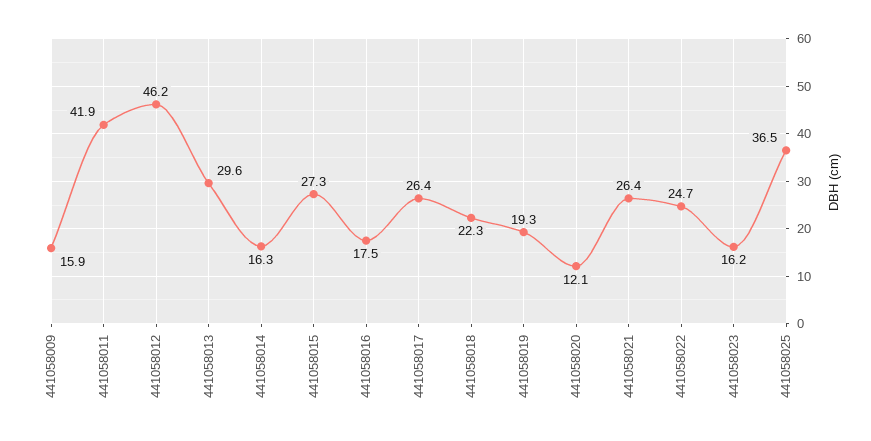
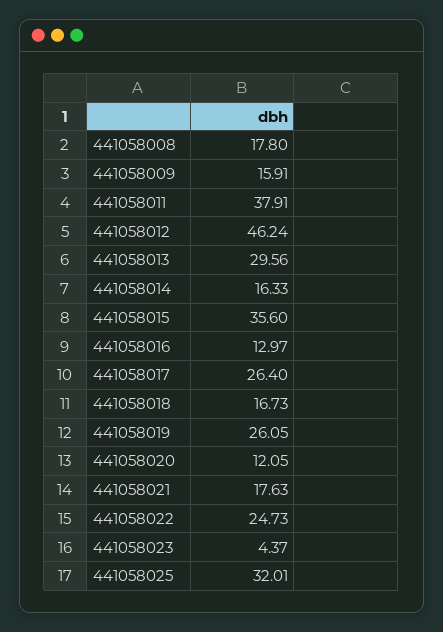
441058011: 41.9 -> 37.91
441058015: 27.3 -> 35.6
441058016: 17.5 -> 12.97
441058018: 22.3 -> 16.73
441058019: 19.3 -> 26.05
441058021: 26.4 -> 17.63
441058023: 16.2 -> 4.37
441058025: 36.5 -> 32.01
441058008: none -> 17.8

